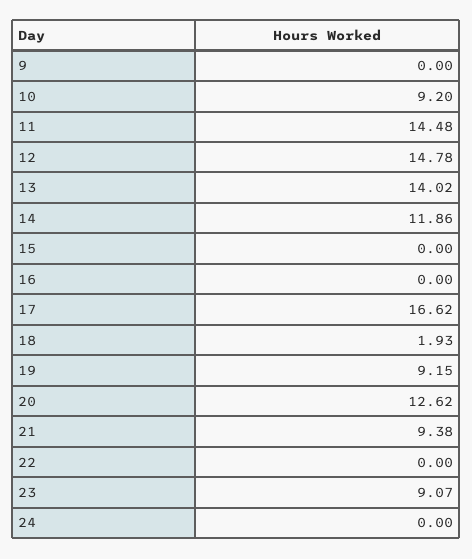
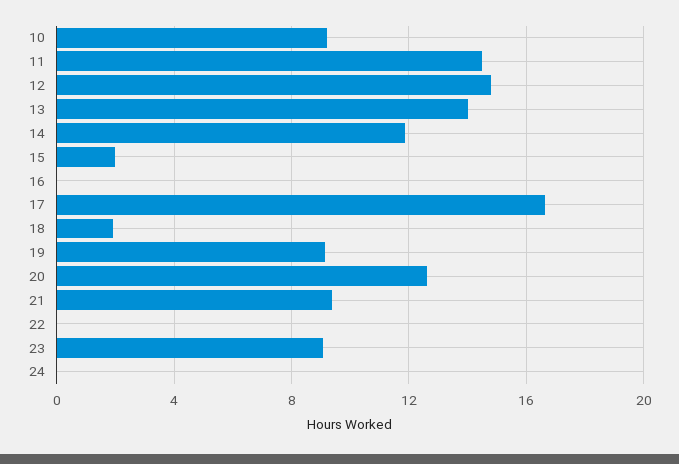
9: 0 -> none
15: 0 -> 2

